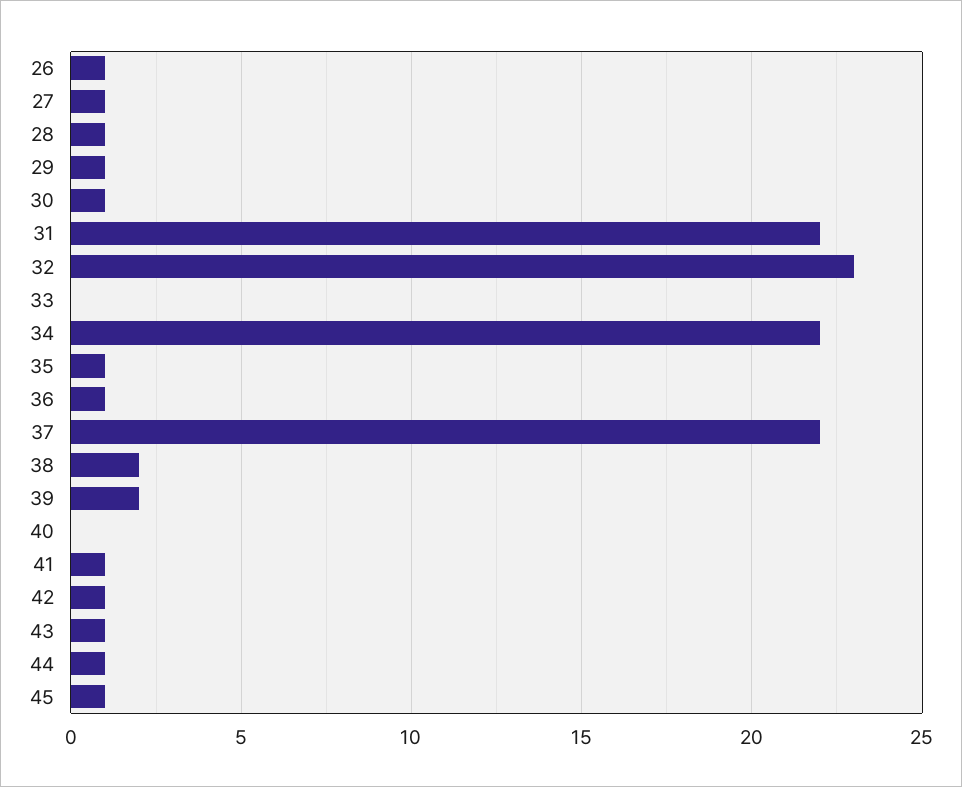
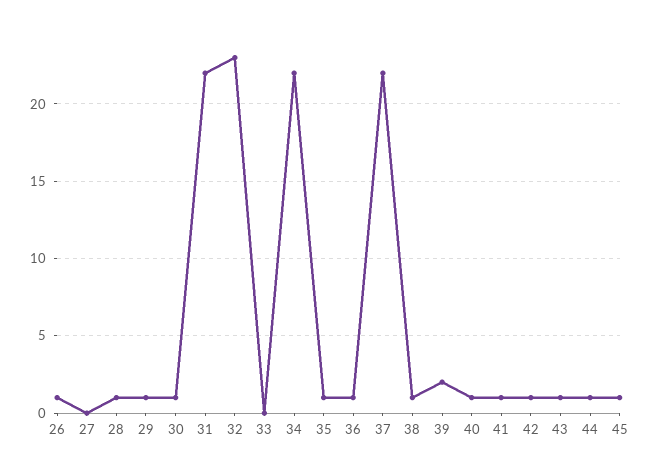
27: 1 -> 0
38: 2 -> 1
40: 0 -> 1

